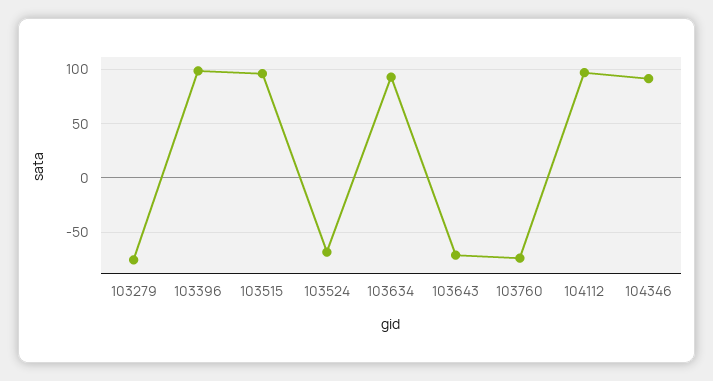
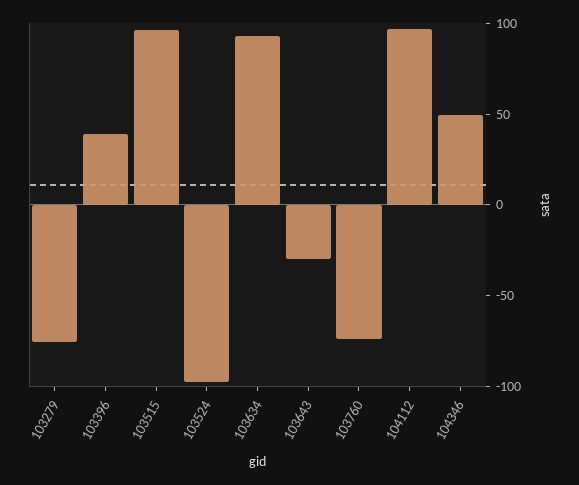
103396: 100 -> 40
103524: -70 -> -100
103643: -70 -> -30
104346: 90 -> 50

